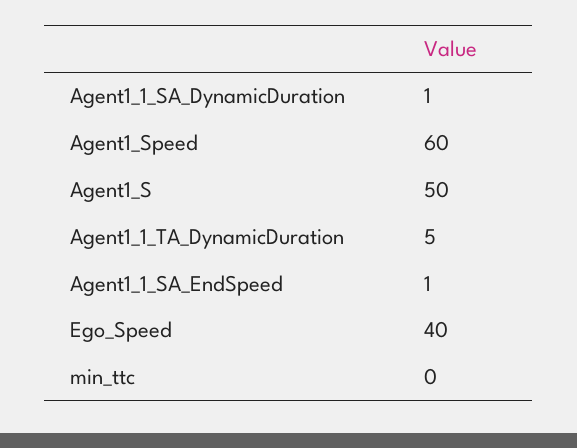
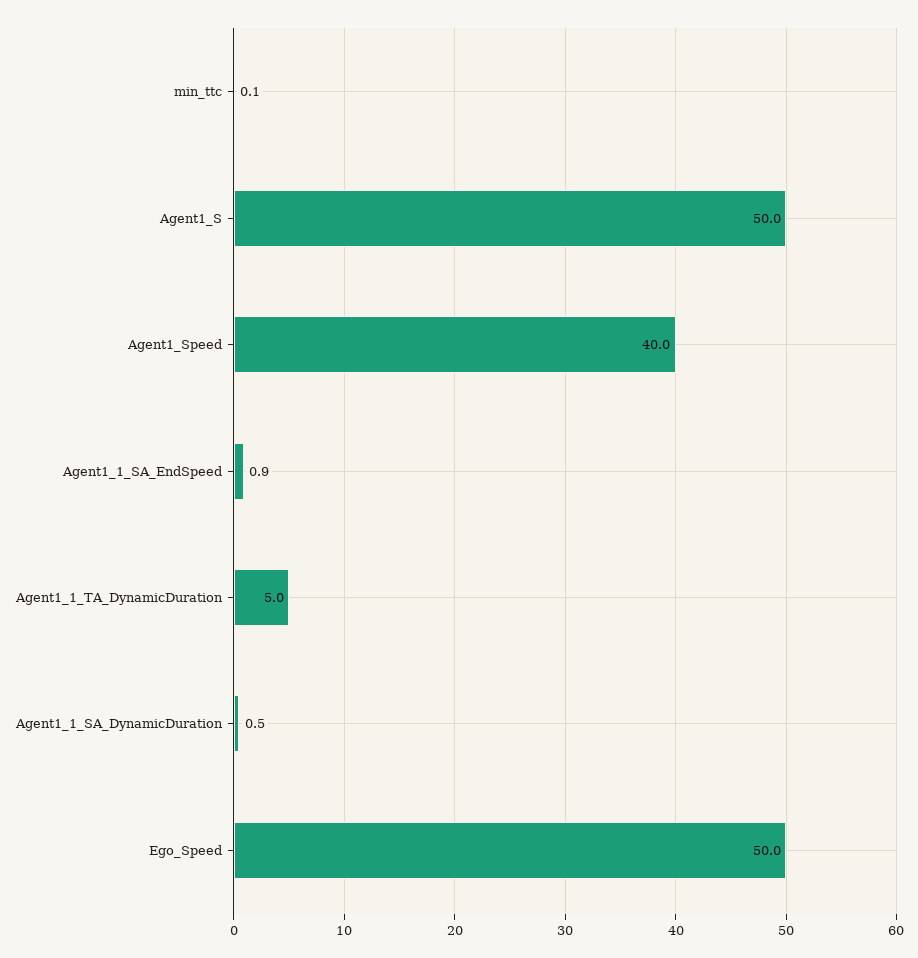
Agent1_Speed: 60 -> 40
Ego_Speed: 40 -> 50

